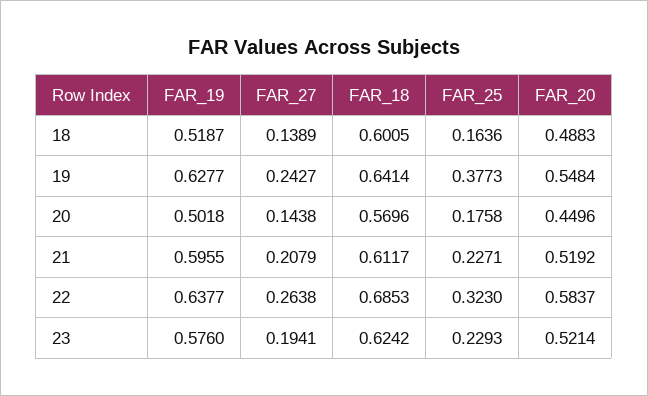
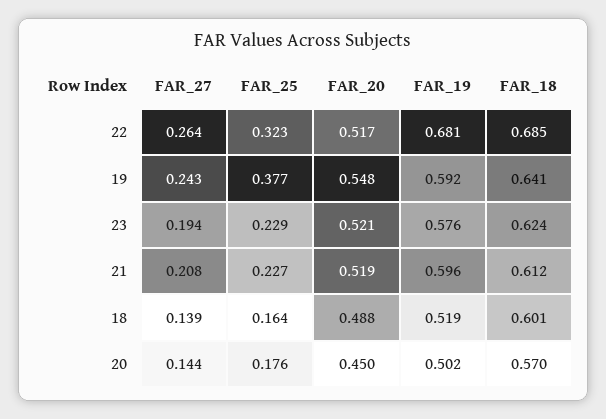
FAR_19, 19: 0.6277 -> 0.592
FAR_19, 22: 0.6377 -> 0.681
FAR_20, 22: 0.5837 -> 0.517

